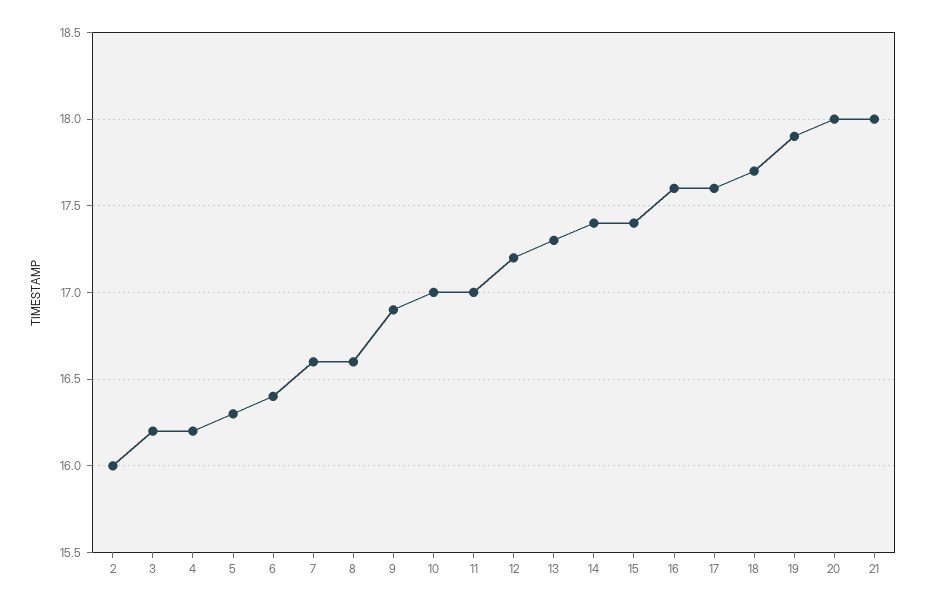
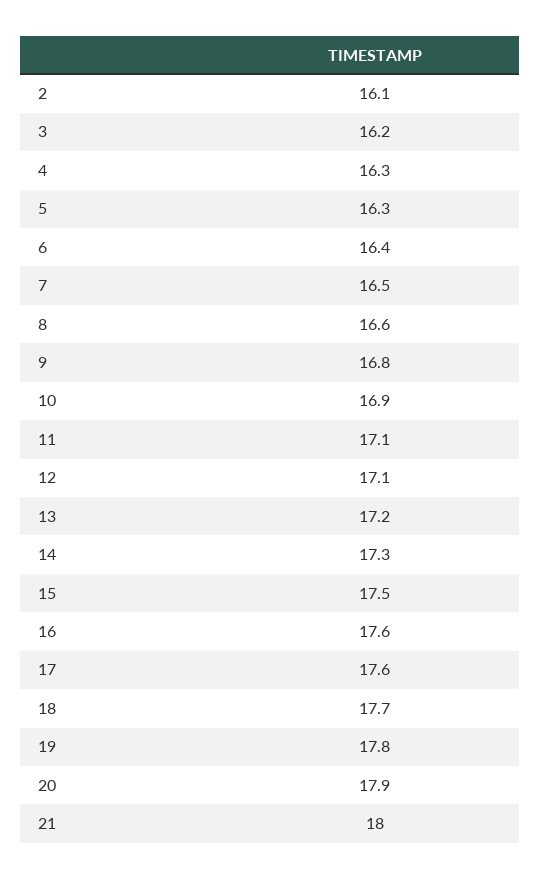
2: 16 -> 16.1
4: 16.2 -> 16.3
7: 16.6 -> 16.5
9: 16.9 -> 16.8
10: 17 -> 16.9
11: 17 -> 17.1
12: 17.2 -> 17.1
13: 17.3 -> 17.2
14: 17.4 -> 17.3
15: 17.4 -> 17.5
19: 17.9 -> 17.8
20: 18 -> 17.9

